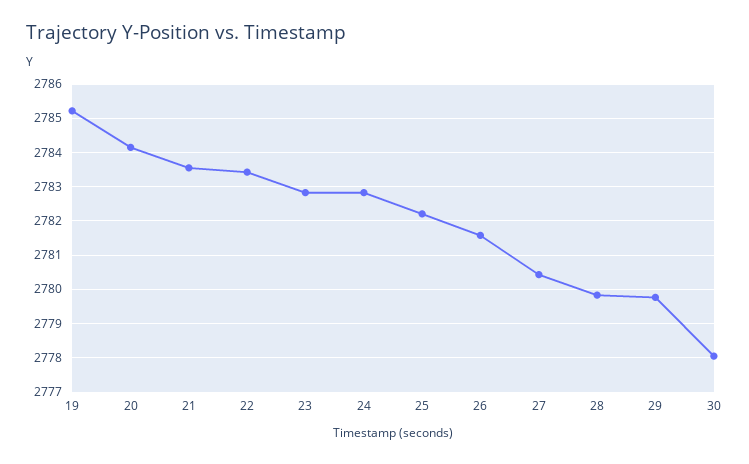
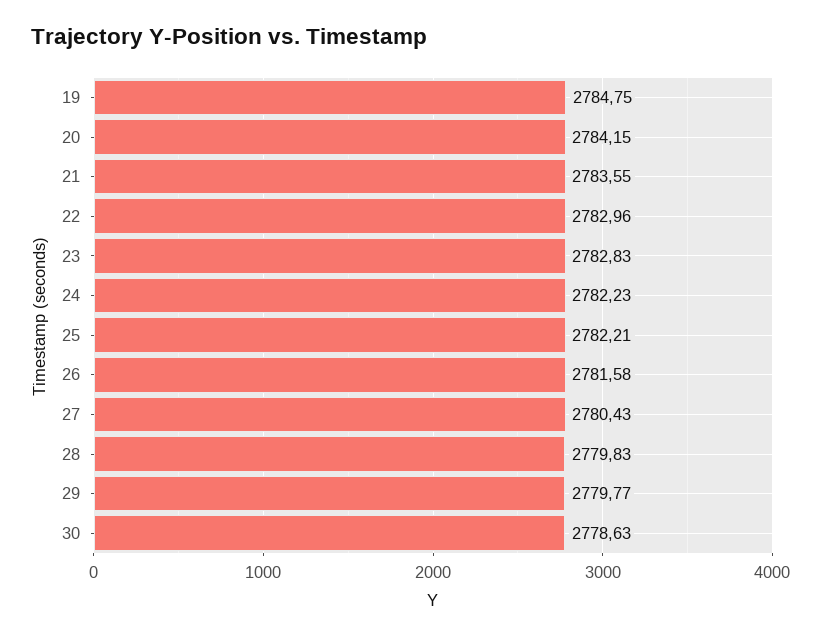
19: 2785.2 -> 2784.75
22: 2783.4 -> 2782.96
24: 2782.8 -> 2782.23
30: 2778 -> 2778.63

